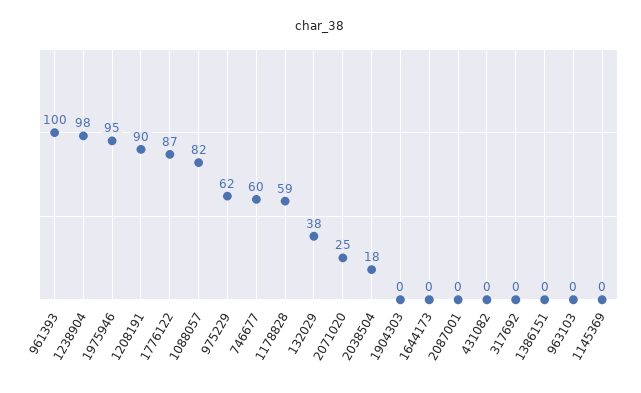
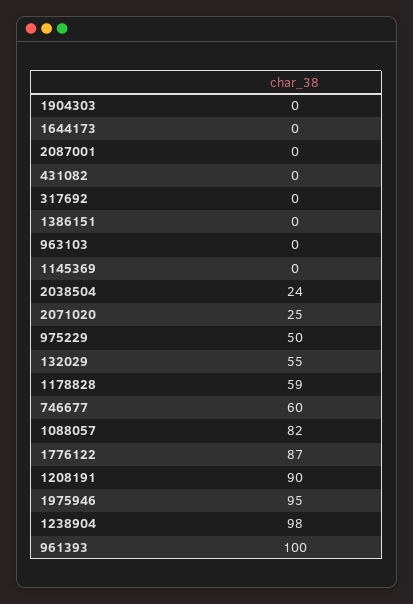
975229: 62 -> 50
132029: 38 -> 55
2038504: 18 -> 24

